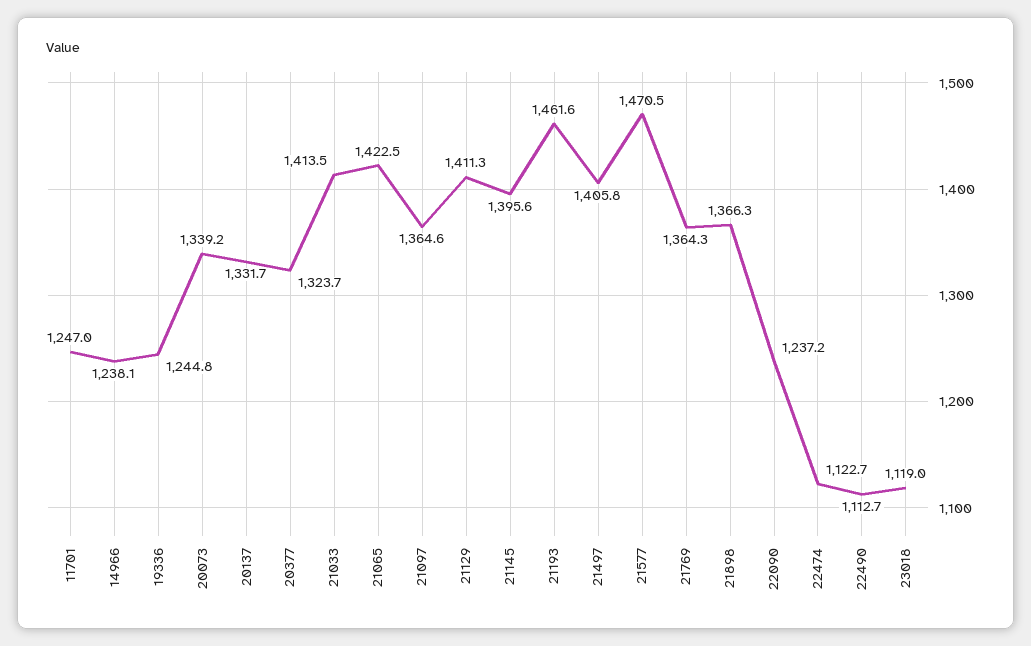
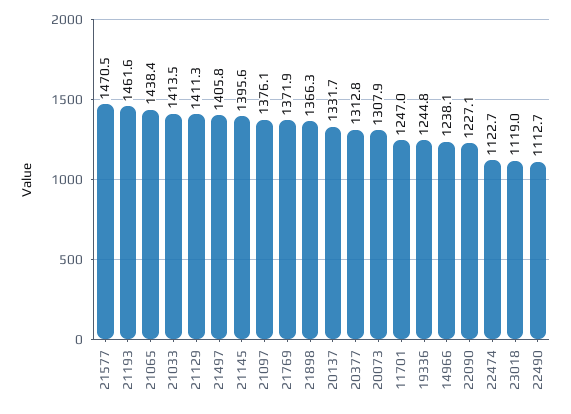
20073: 1339.2 -> 1307.9
20377: 1323.7 -> 1312.8
21065: 1422.5 -> 1438.4
21097: 1364.6 -> 1376.1
21769: 1364.3 -> 1371.9
22090: 1237.2 -> 1227.1

